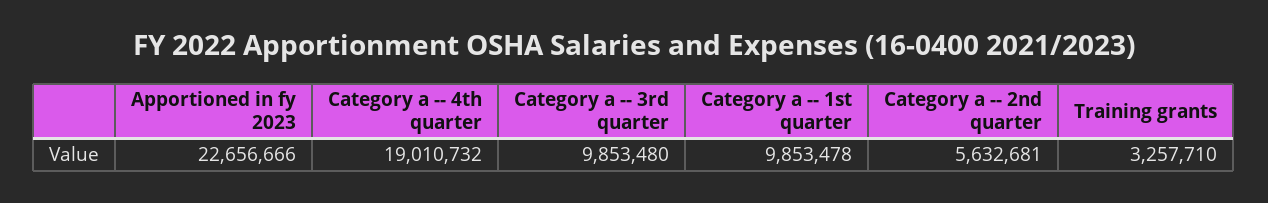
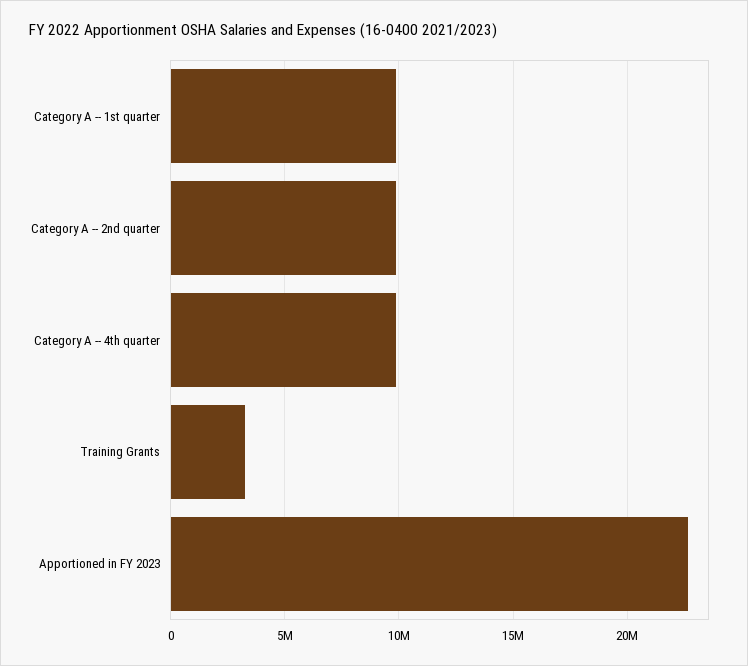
Category a -- 4th quarter: 19010732 -> 10000000
Category a -- 3rd quarter: 9853480 -> none
Category a -- 2nd quarter: 5632681 -> 10000000

